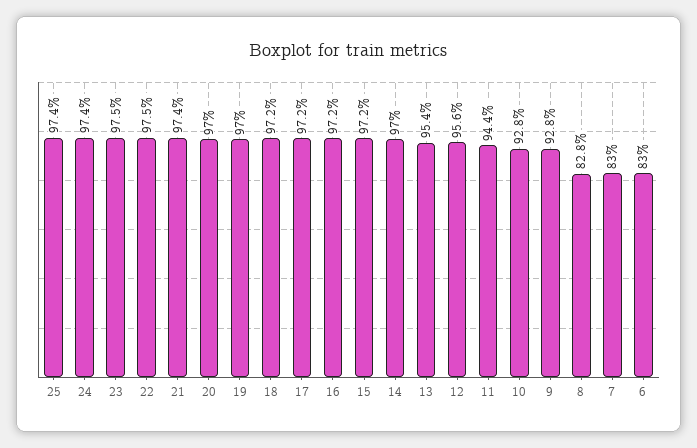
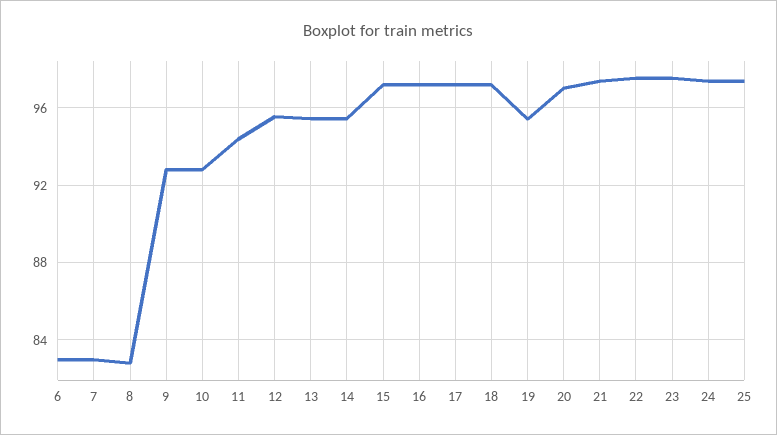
19: 97 -> 95.5
14: 97 -> 95.5

